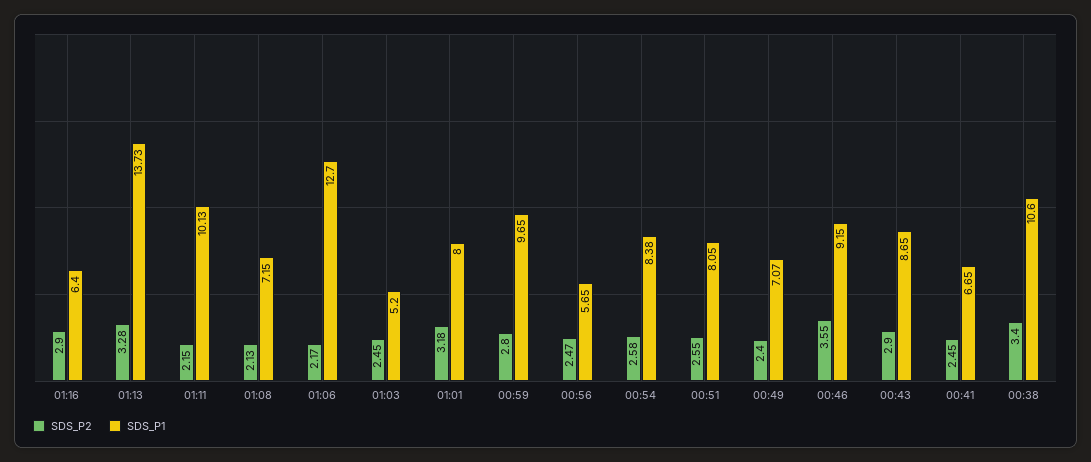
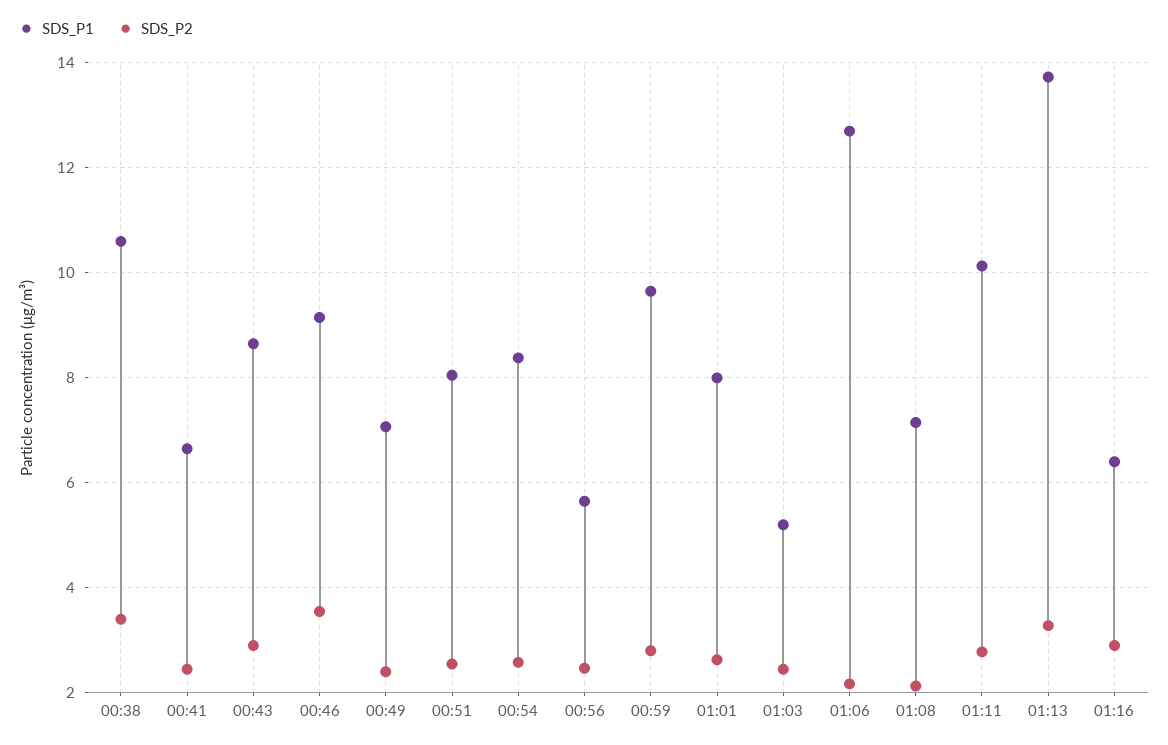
SDS_P2, 01:11: 2.15 -> 2.8
SDS_P2, 01:01: 3.18 -> 2.6

